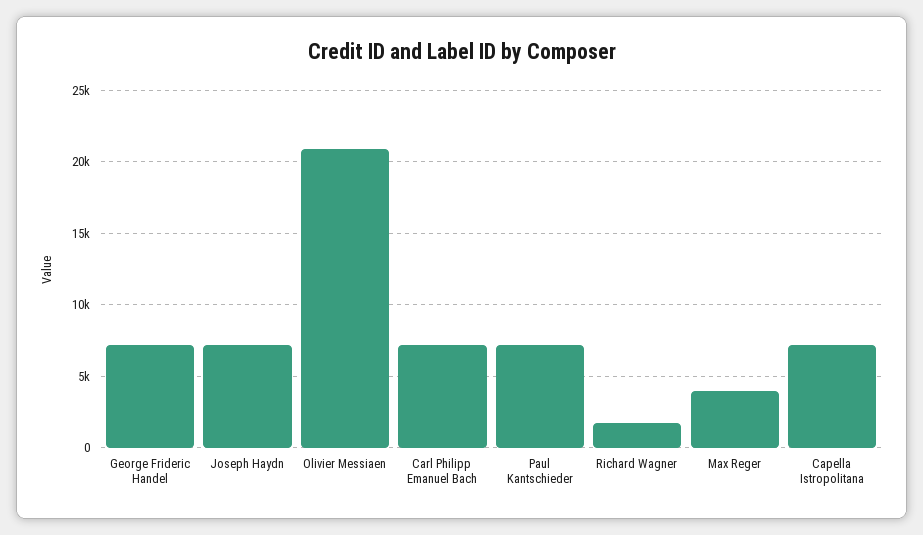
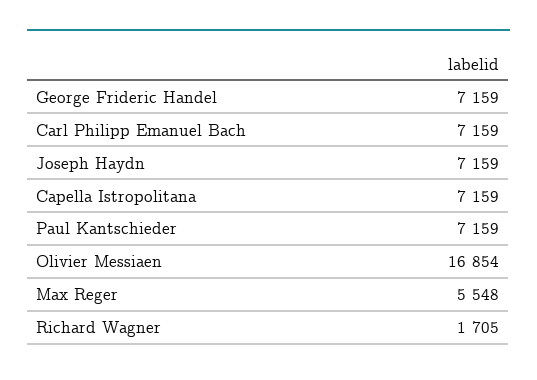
Olivier Messiaen: 21000 -> 16854
Max Reger: 4000 -> 5548

